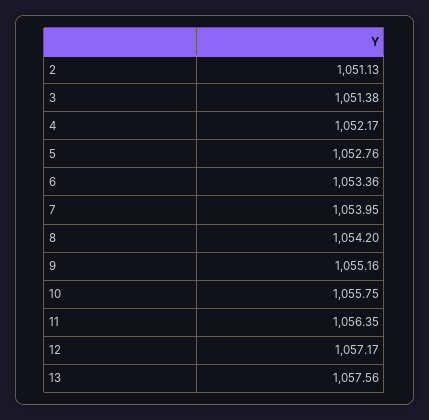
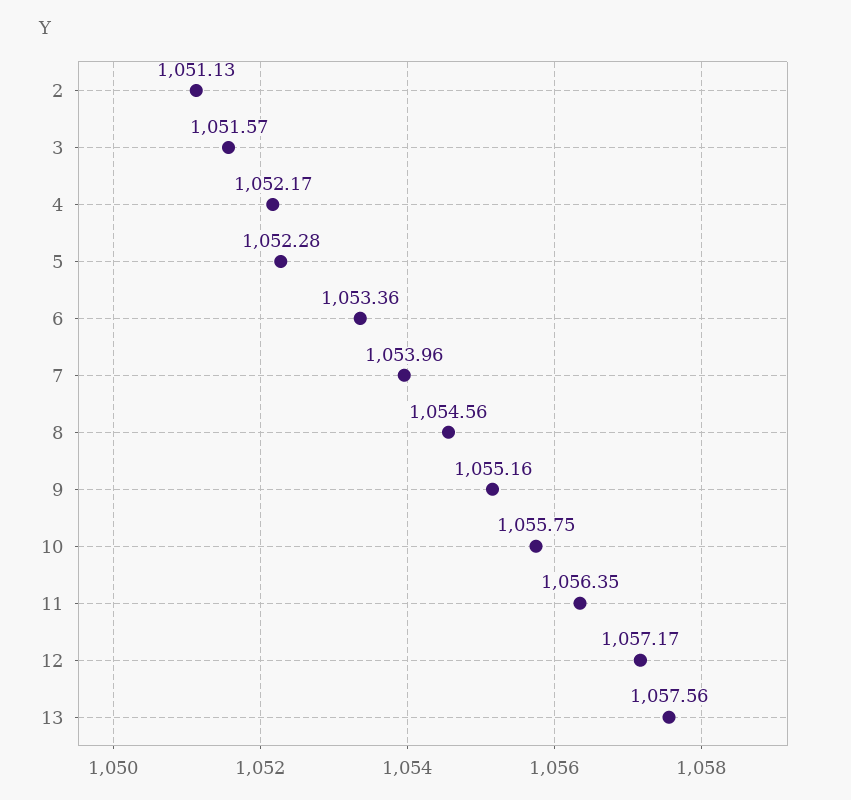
3: 1051.38 -> 1051.57
5: 1052.76 -> 1052.28
7: 1053.95 -> 1053.96
8: 1054.2 -> 1054.56

